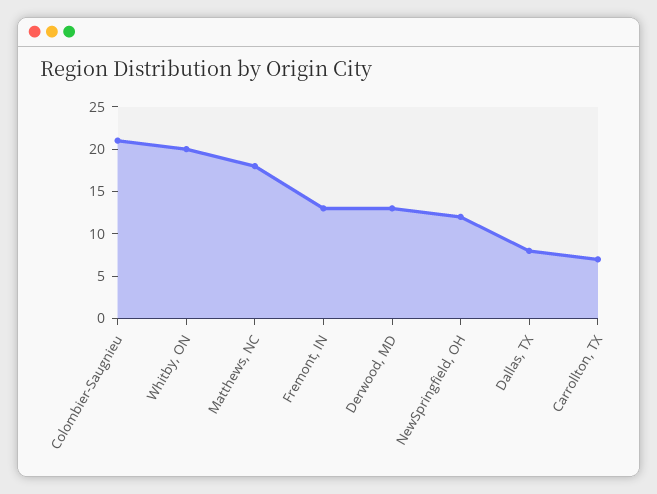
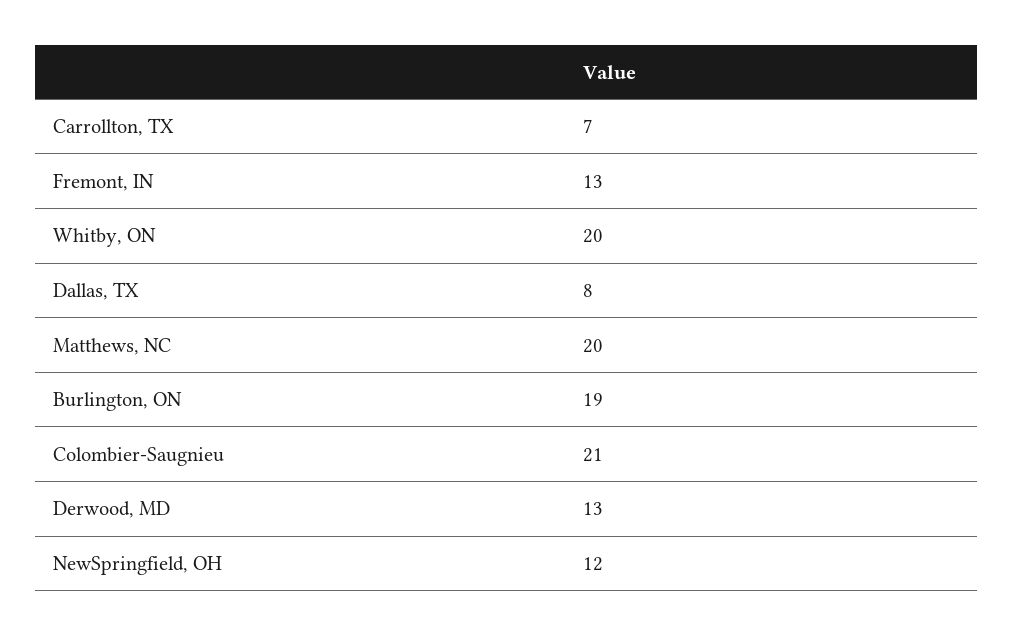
Matthews, NC: 18 -> 20
Burlington, ON: none -> 19

